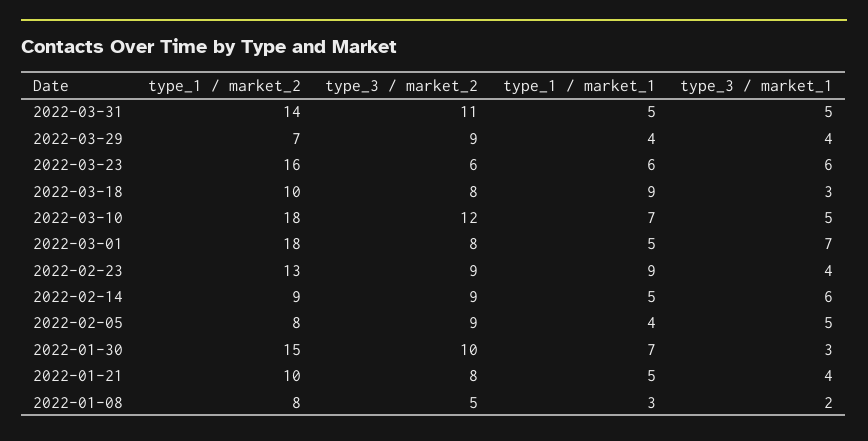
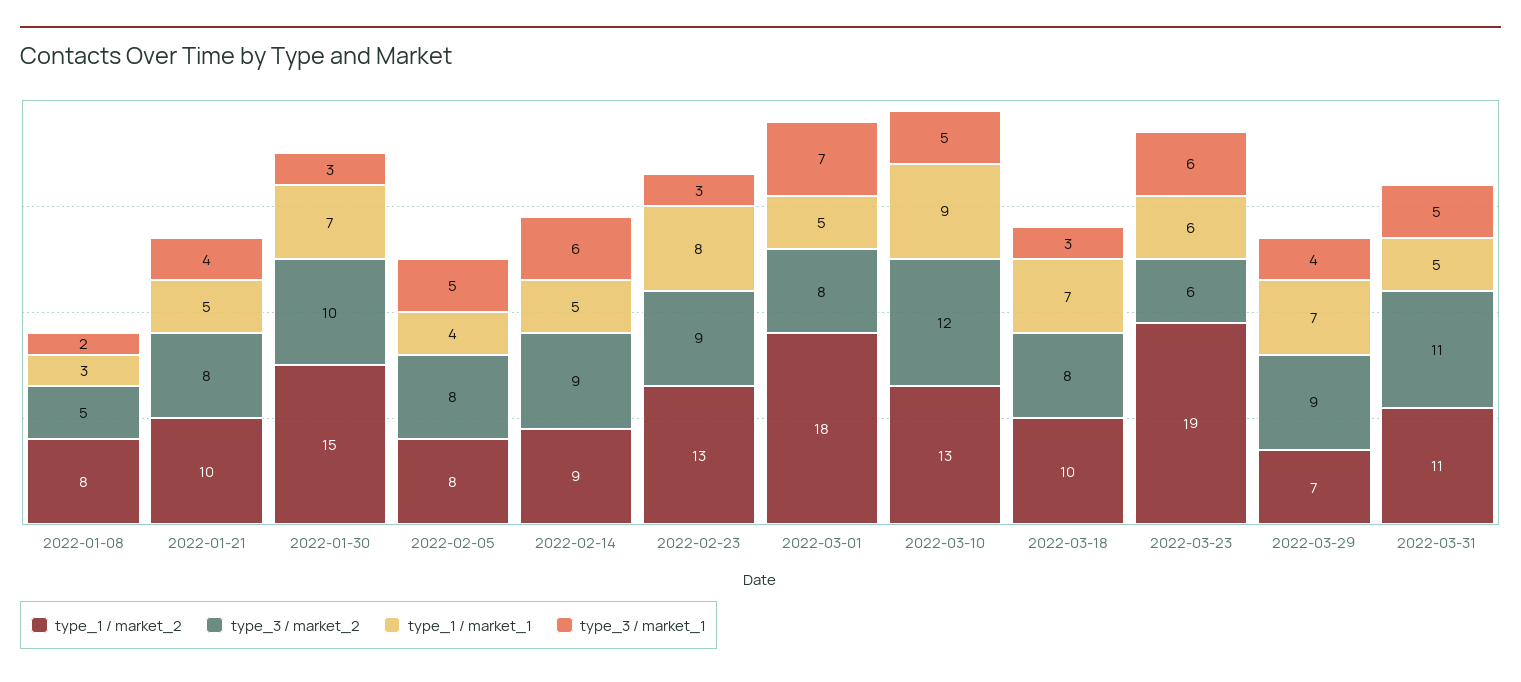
type_1 / market_2, 2022-03-31: 14 -> 11
type_1 / market_1, 2022-03-29: 4 -> 7
type_1 / market_2, 2022-03-23: 16 -> 19
type_1 / market_1, 2022-03-18: 9 -> 7
type_1 / market_2, 2022-03-10: 18 -> 13
type_1 / market_1, 2022-03-10: 7 -> 9
type_1 / market_1, 2022-02-23: 9 -> 8
type_3 / market_1, 2022-02-23: 4 -> 3
type_3 / market_2, 2022-02-05: 9 -> 8

